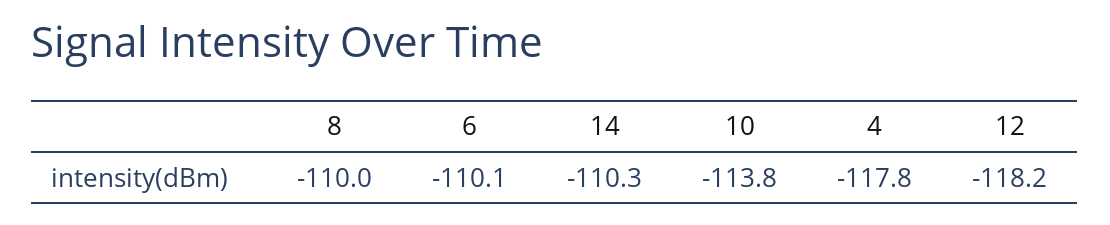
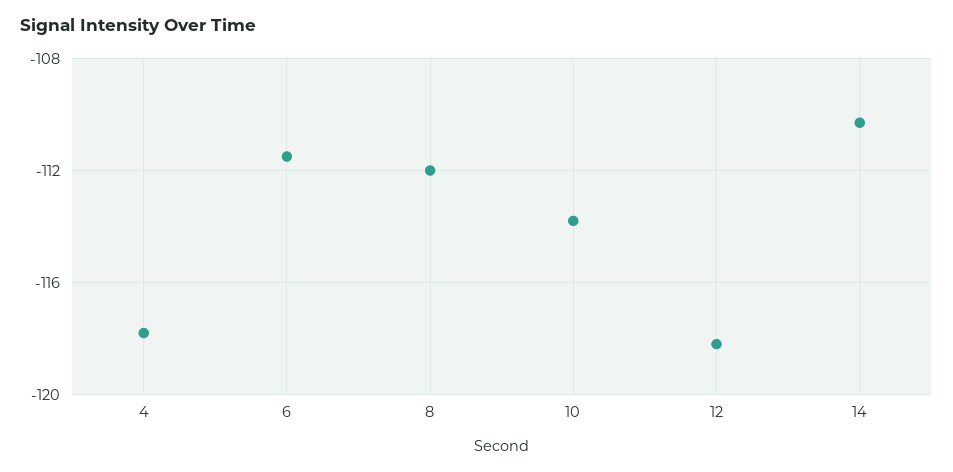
8: -110 -> -112
6: -110.1 -> -111.5

